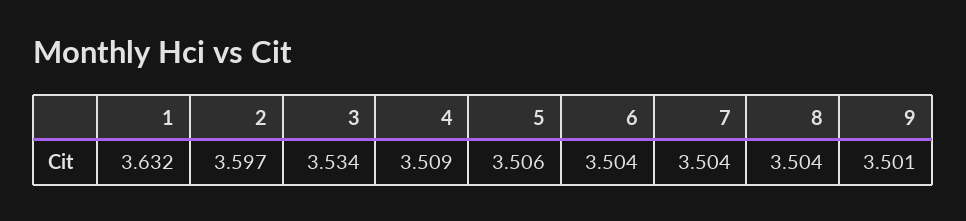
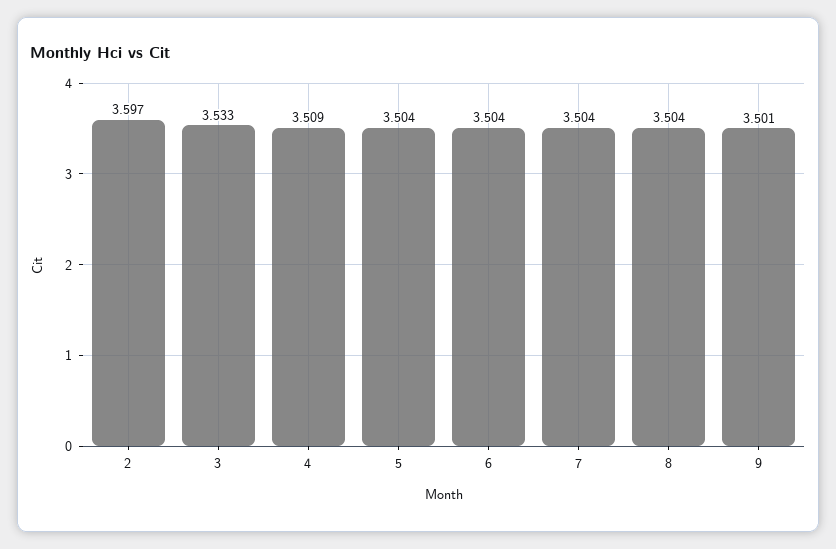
1: 3.632 -> none
3: 3.534 -> 3.533
5: 3.506 -> 3.504

